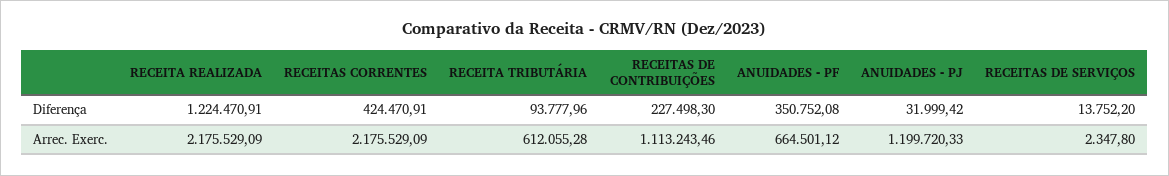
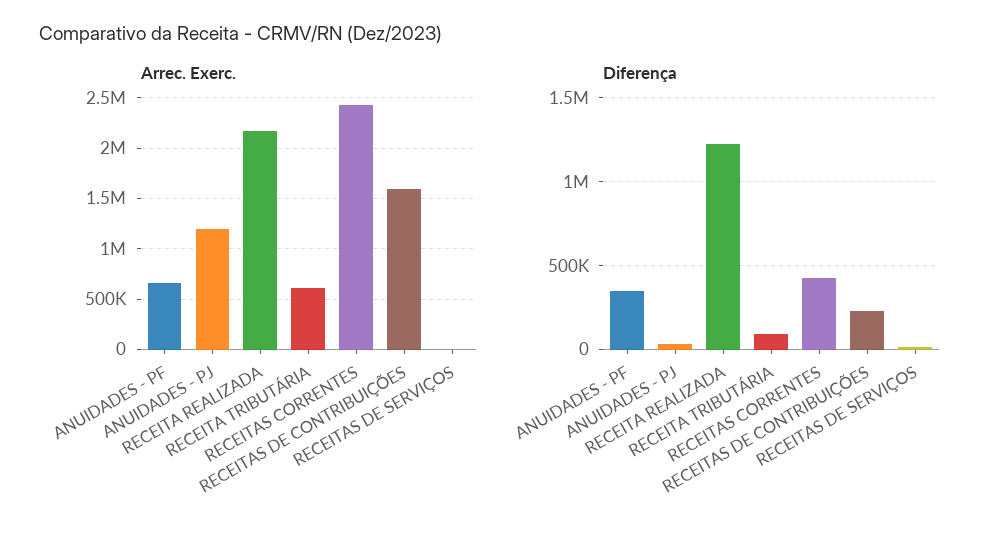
Arrec. Exerc., RECEITAS CORRENTES: 2175529.09 -> 2400000
Arrec. Exerc., RECEITAS DE CONTRIBUIÇÕES: 1113243.46 -> 1600000

